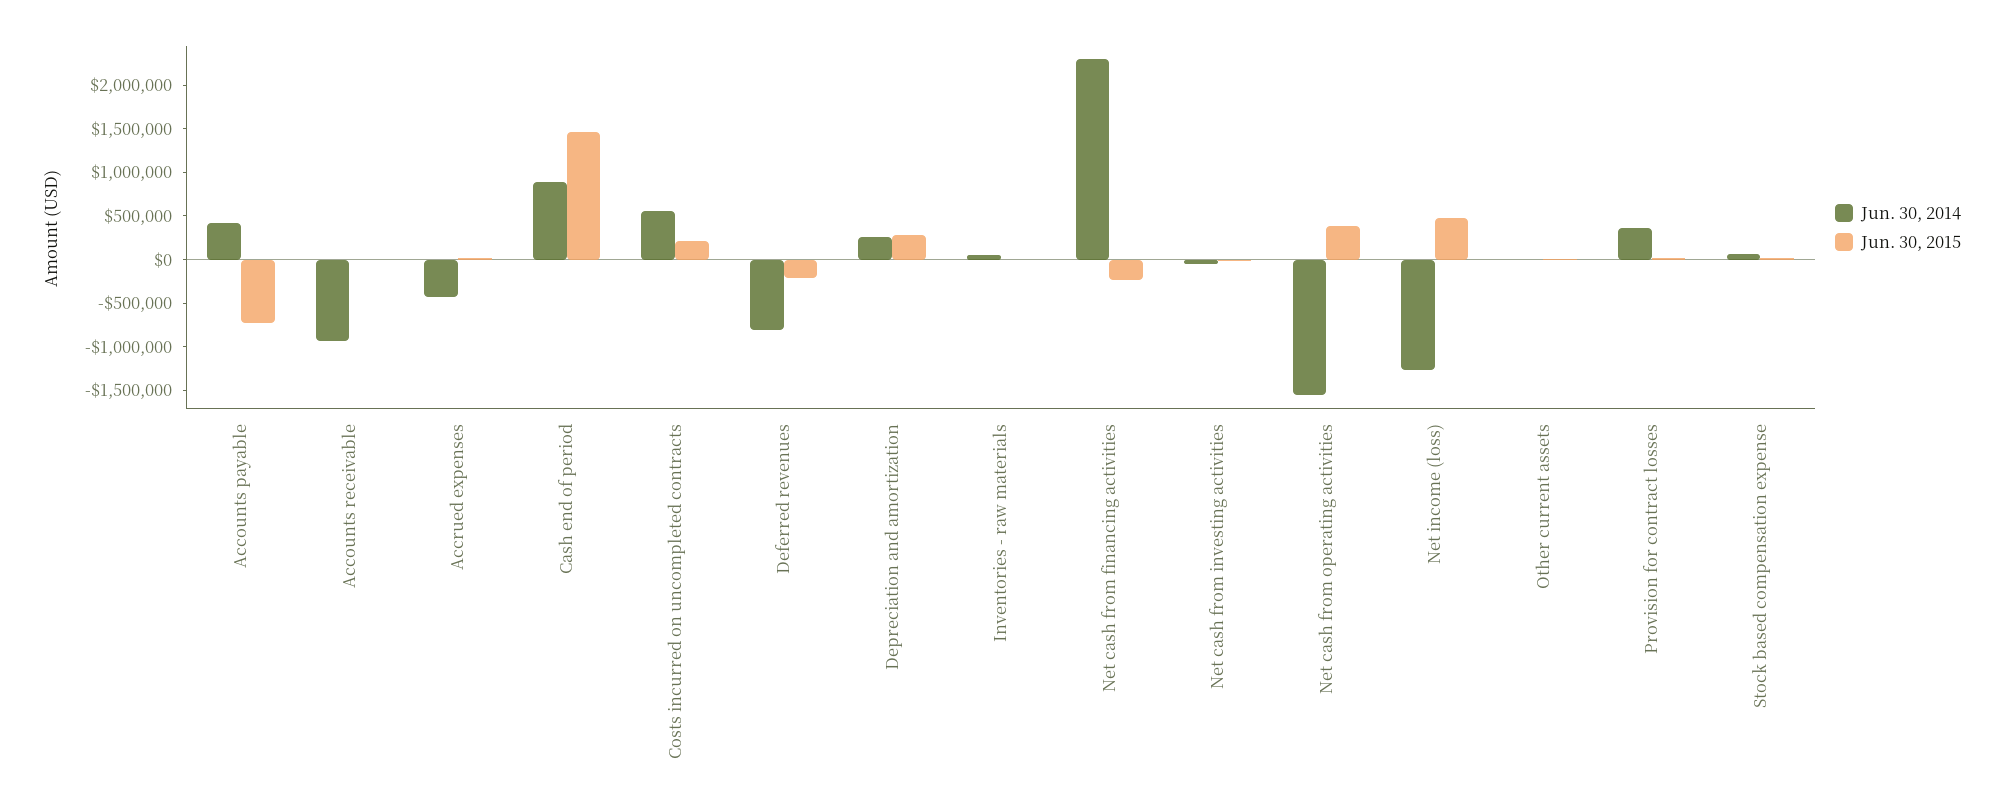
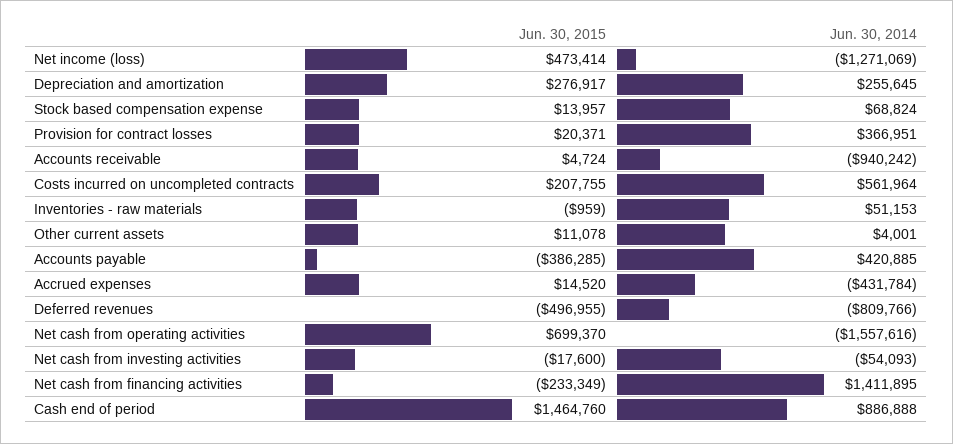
Jun. 30, 2015, Accounts payable: -700000 -> -386285
Jun. 30, 2015, Deferred revenues: -200000 -> -496955
Jun. 30, 2014, Net cash from financing activities: 2300000 -> 1411895
Jun. 30, 2015, Net cash from operating activities: 400000 -> 699370

